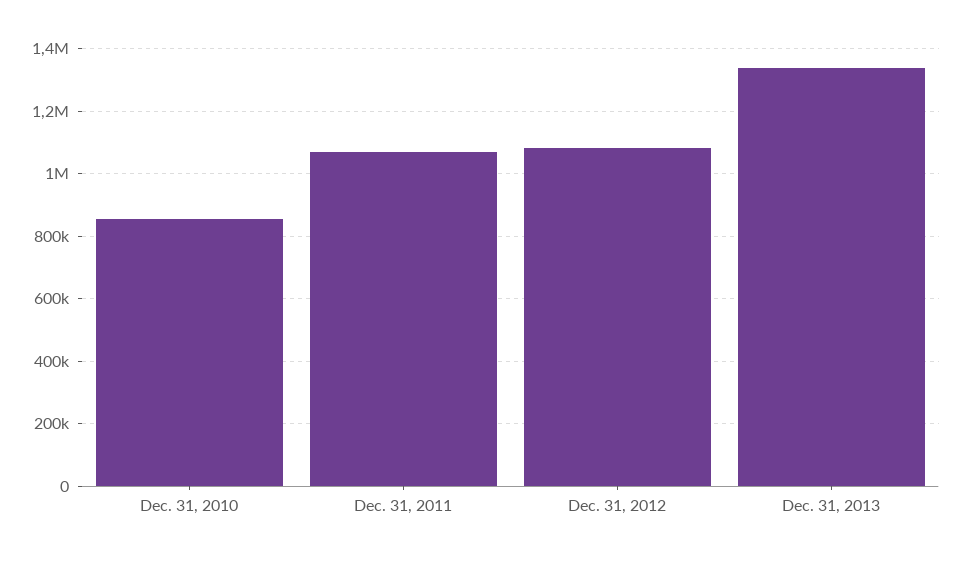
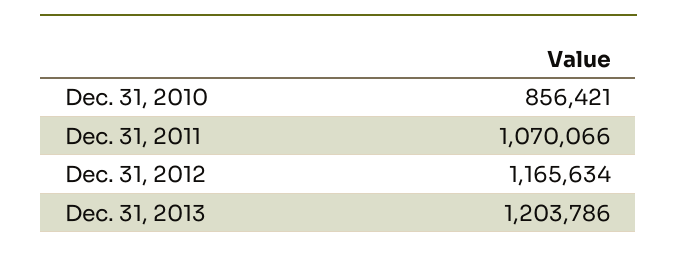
Dec. 31, 2012: 1080000 -> 1165634
Dec. 31, 2013: 1340000 -> 1203786

